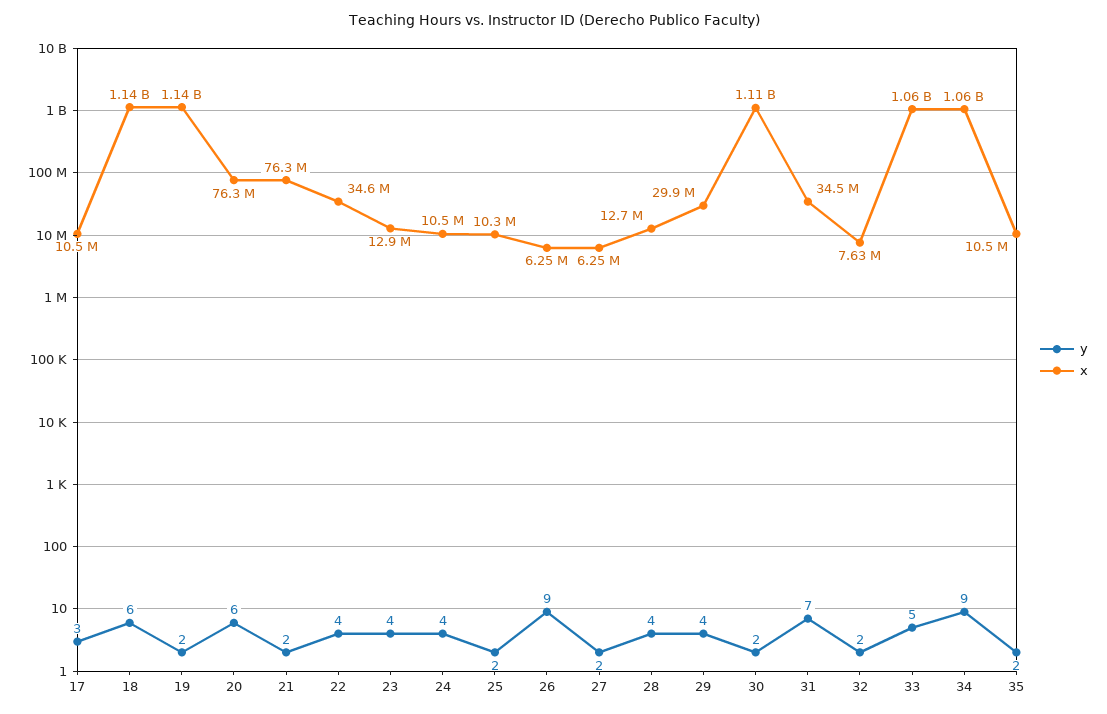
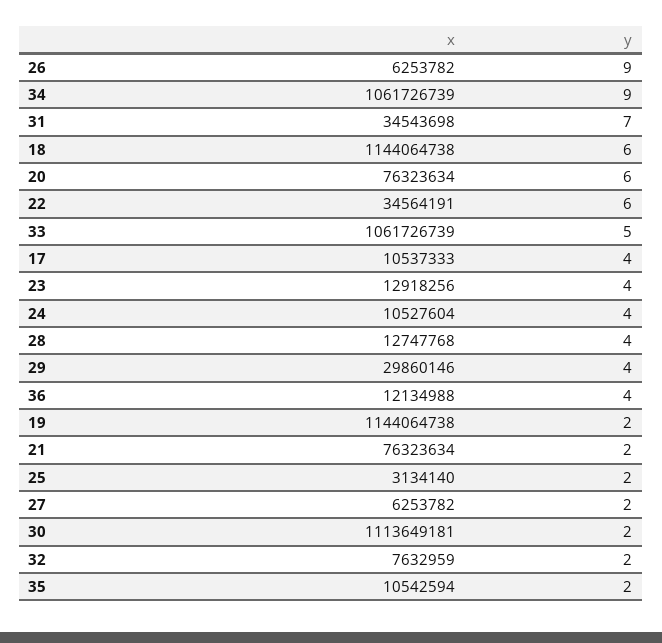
y, 17: 3 -> 4
y, 22: 4 -> 6
x, 25: 10300000 -> 3134140
x, 36: none -> 12134988
y, 36: none -> 4

